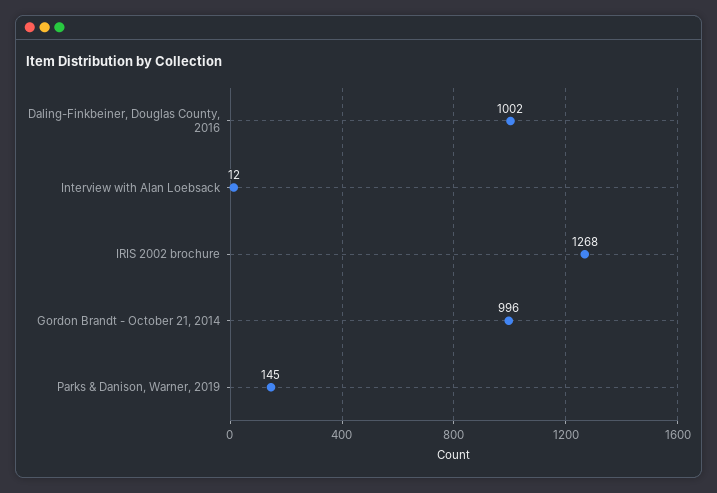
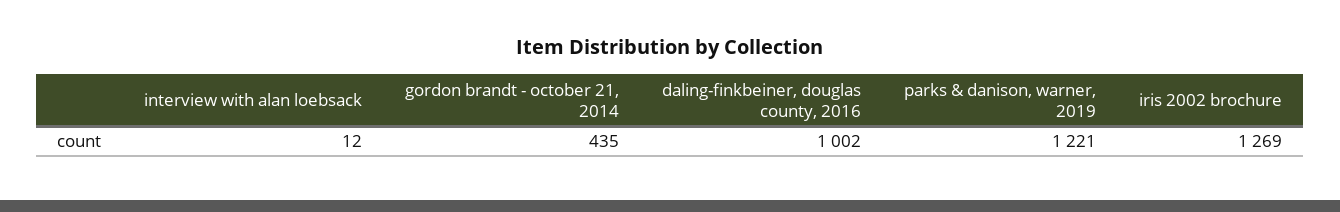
IRIS 2002 brochure: 1268 -> 1269
Gordon Brandt - October 21, 2014: 996 -> 435
Parks & Danison, Warner, 2019: 145 -> 1221

